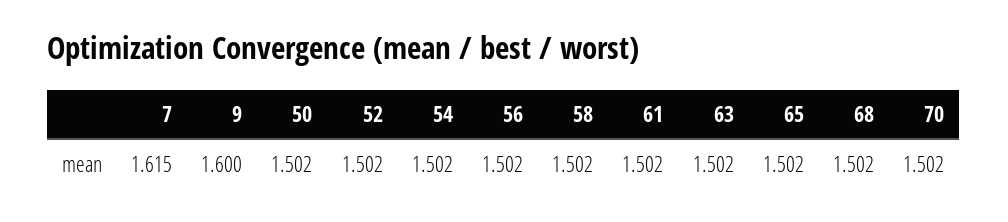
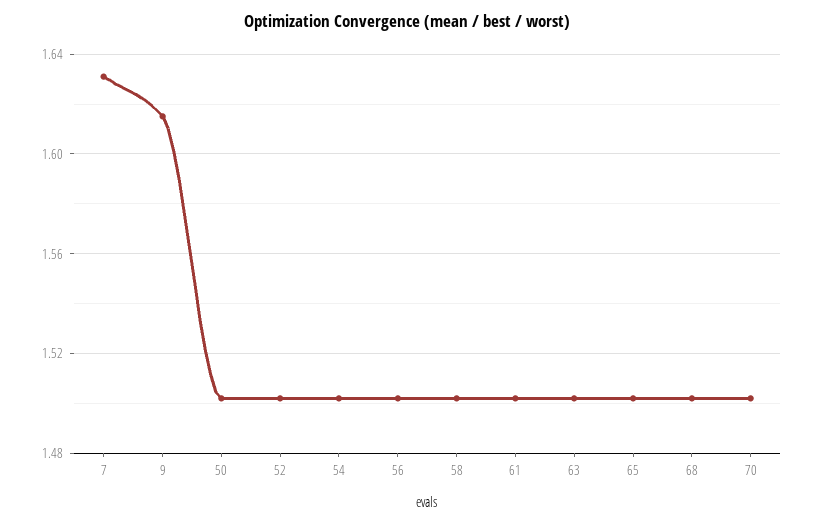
7: 1.615 -> 1.63
9: 1.6 -> 1.615

